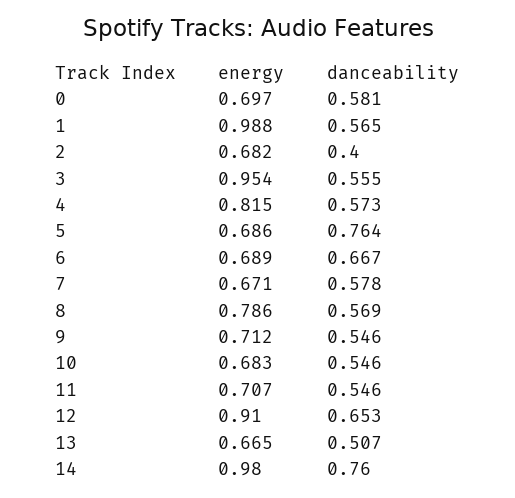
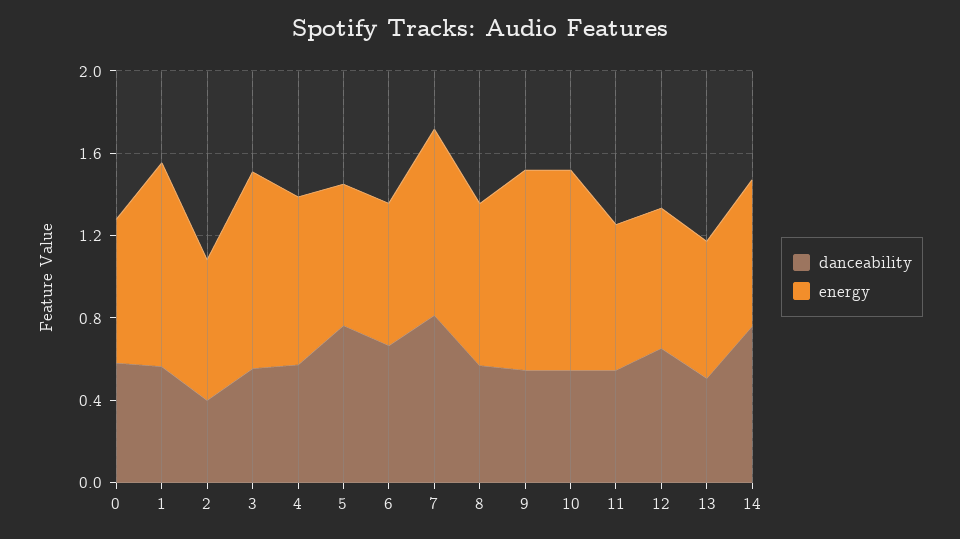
energy, 7: 0.671 -> 0.9
danceability, 7: 0.578 -> 0.8
energy, 9: 0.712 -> 1
energy, 10: 0.683 -> 1
energy, 12: 0.91 -> 0.7
energy, 14: 0.98 -> 0.7

